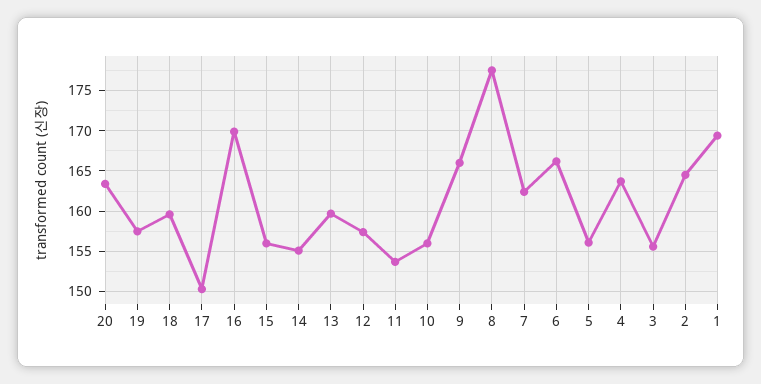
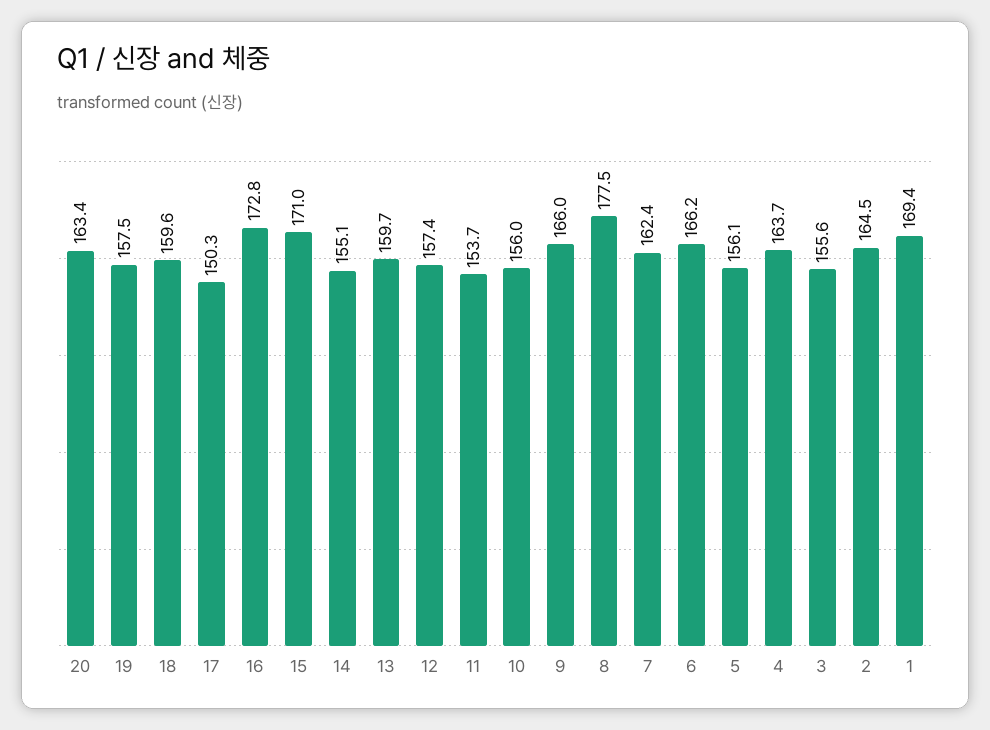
16: 170 -> 172.8
15: 156 -> 171

